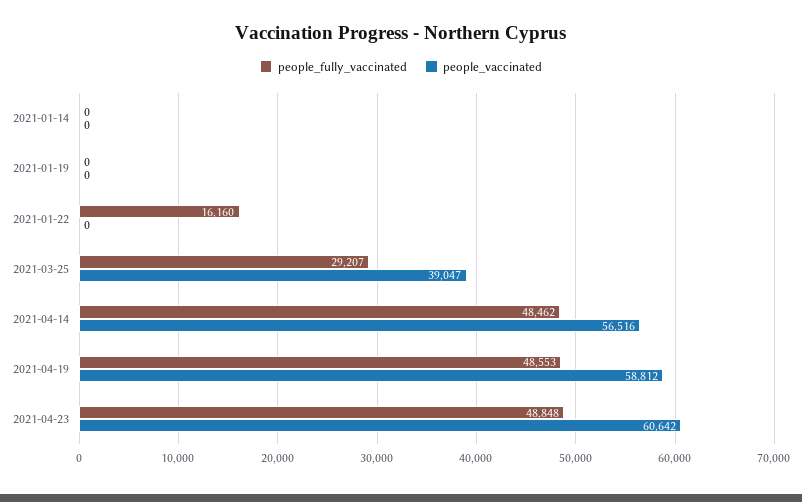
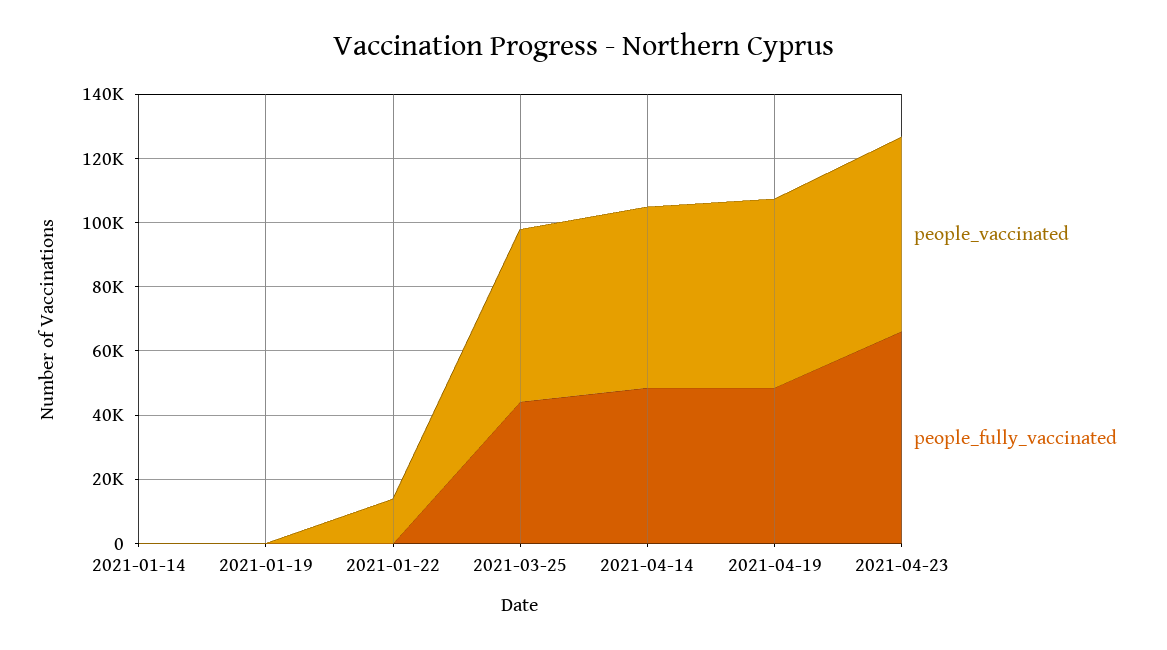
people_fully_vaccinated, 2021-01-22: 16160 -> 0
people_vaccinated, 2021-01-22: 0 -> 15000
people_fully_vaccinated, 2021-03-25: 29207 -> 45000
people_vaccinated, 2021-03-25: 39047 -> 55000
people_fully_vaccinated, 2021-04-23: 48848 -> 65000

